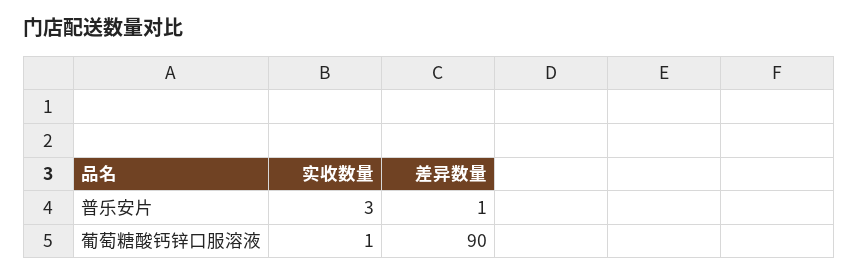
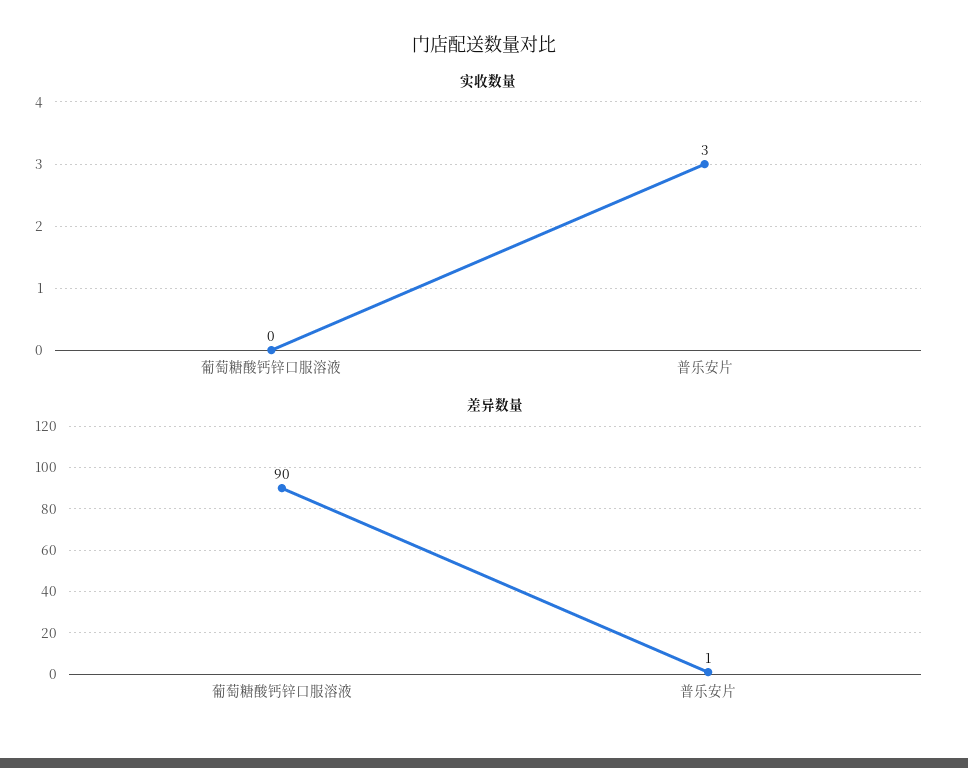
实收数量, 葡萄糖酸钙锌口服溶液: 1 -> 0

